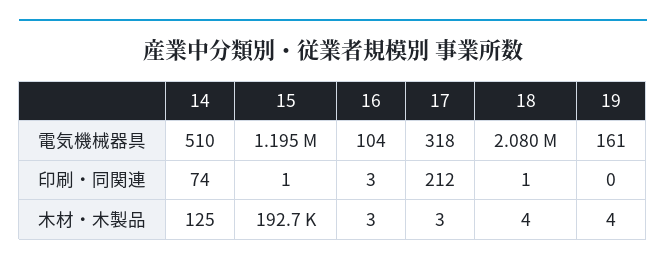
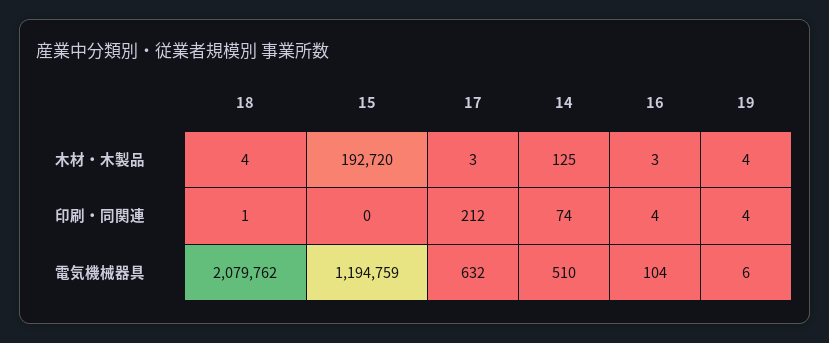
17, 電気機械器具: 318 -> 632
19, 電気機械器具: 161 -> 6
15, 印刷・同関連: 1 -> 0
16, 印刷・同関連: 3 -> 4
19, 印刷・同関連: 0 -> 4

